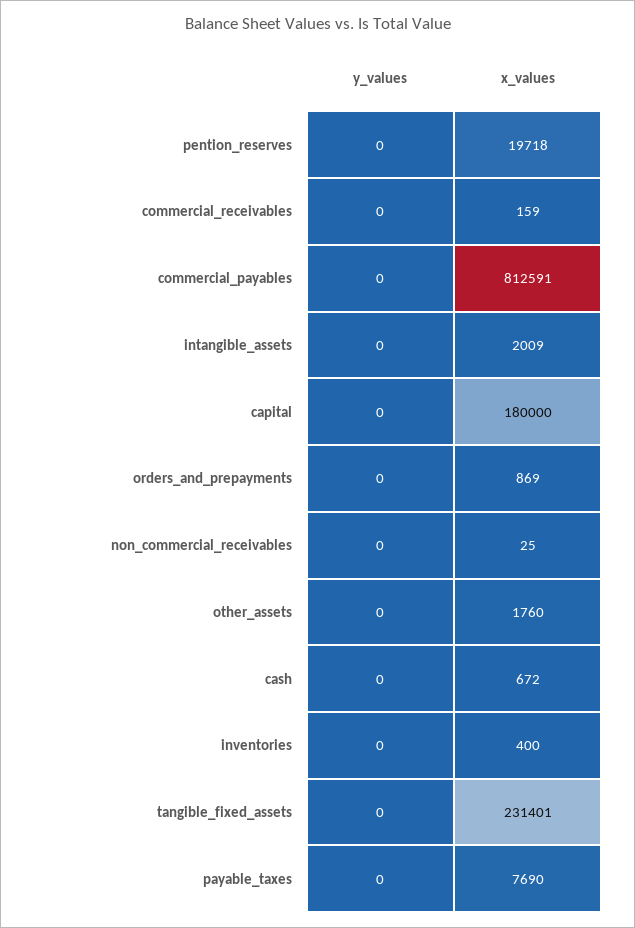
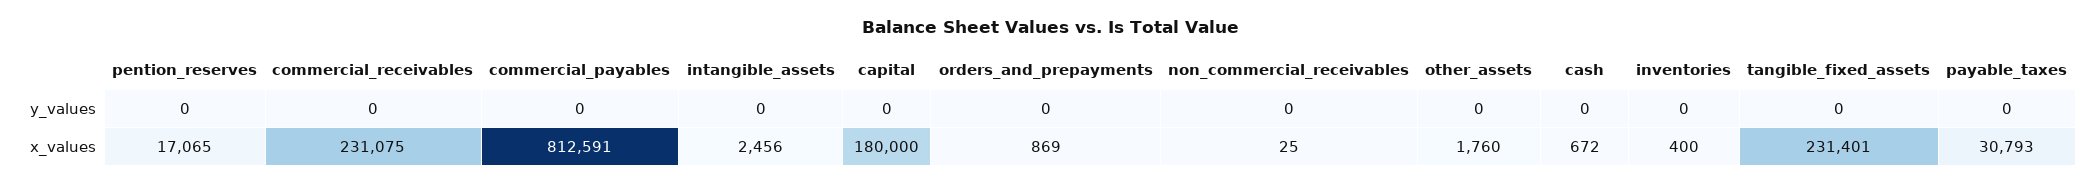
x_values, pention_reserves: 19718 -> 17065
x_values, commercial_receivables: 159 -> 231075
x_values, intangible_assets: 2009 -> 2456
x_values, payable_taxes: 7690 -> 30793

